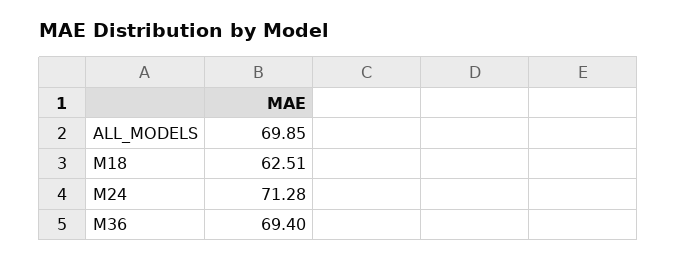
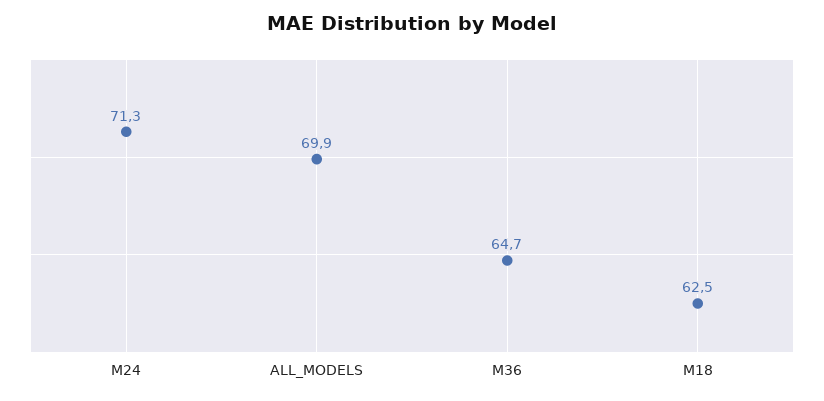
M36: 69.4 -> 64.7

